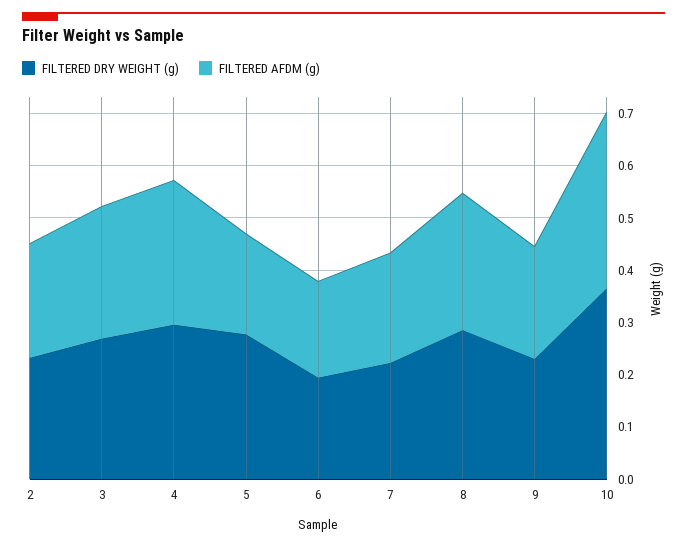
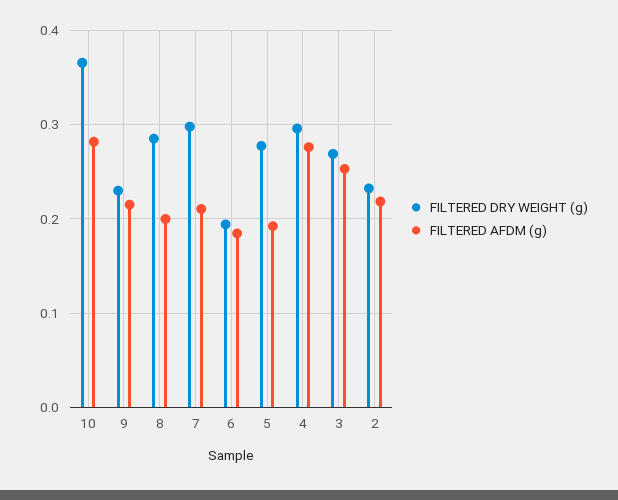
FILTERED DRY WEIGHT (g), 7: 0.22 -> 0.3
FILTERED AFDM (g), 8: 0.26 -> 0.2
FILTERED AFDM (g), 10: 0.34 -> 0.28

